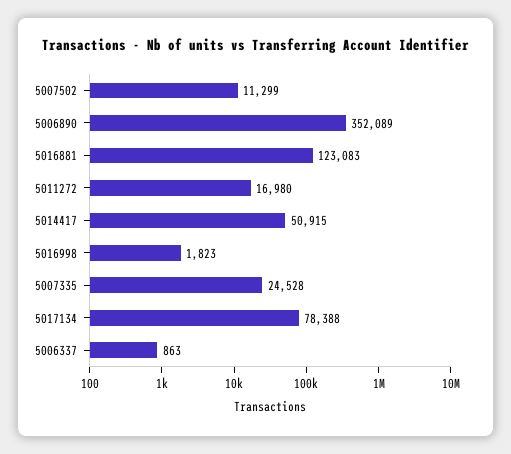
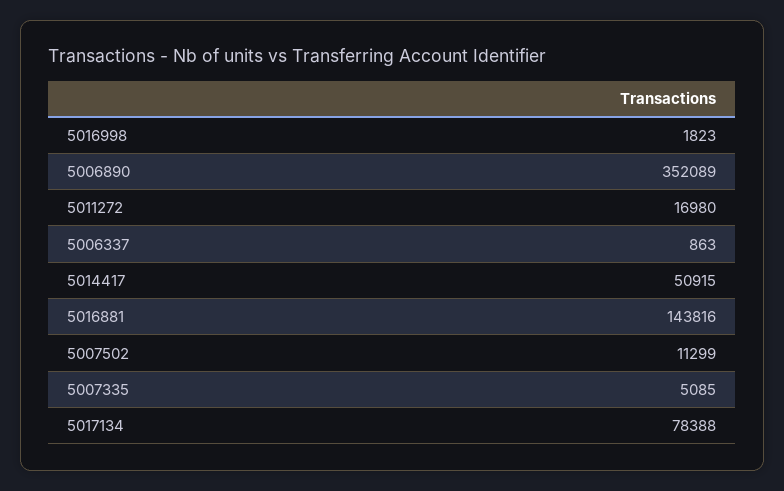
5016881: 123083 -> 143816
5007335: 24528 -> 5085

